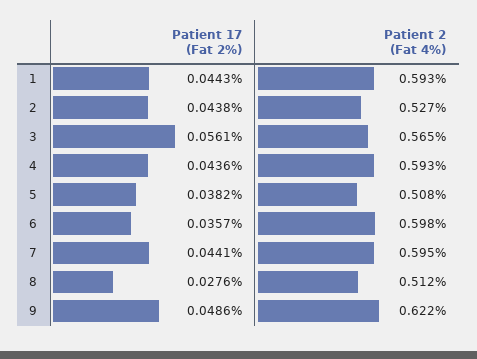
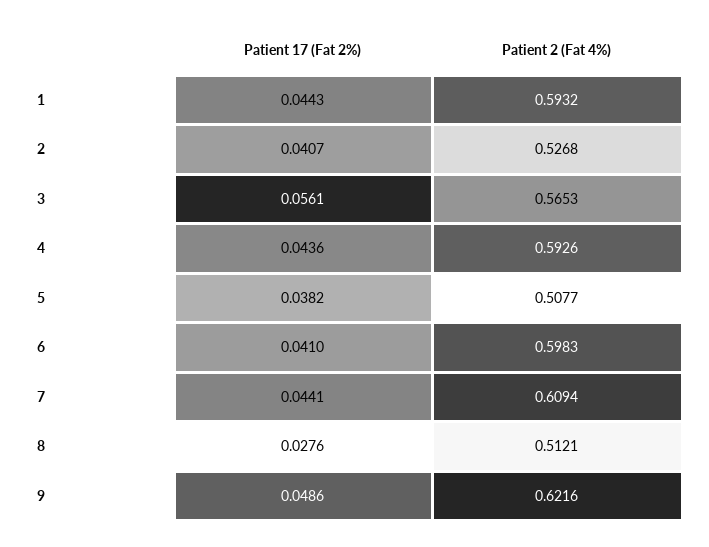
Patient 17 (Fat 2%), 2: 0.0438 -> 0.0407
Patient 17 (Fat 2%), 6: 0.0357 -> 0.041
Patient 2 (Fat 4%), 7: 0.595 -> 0.6094

